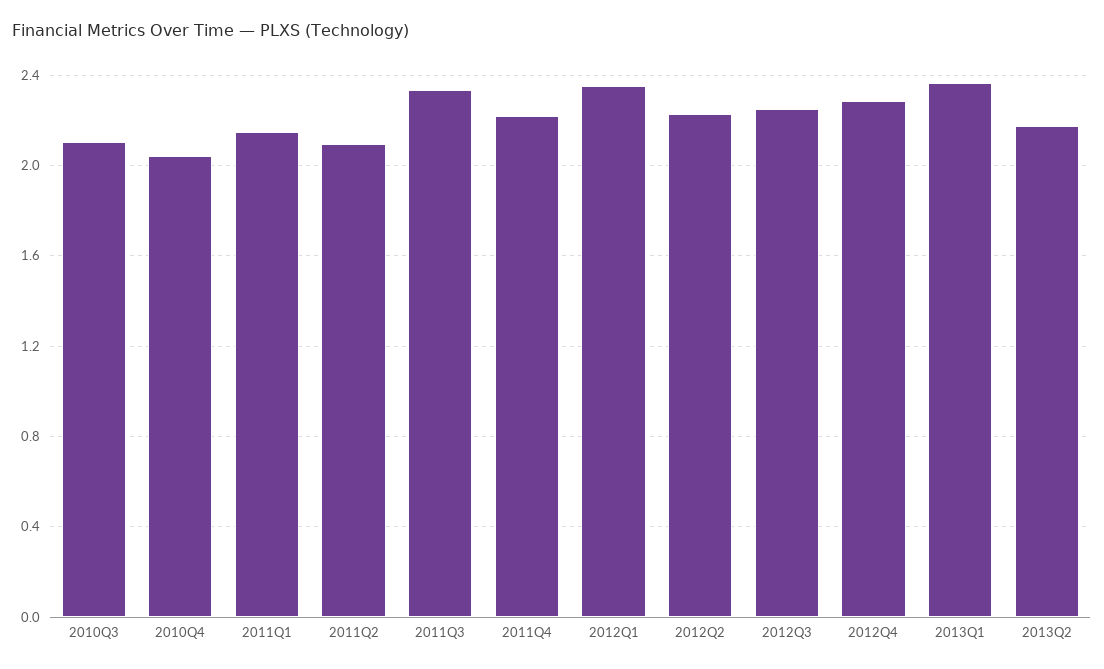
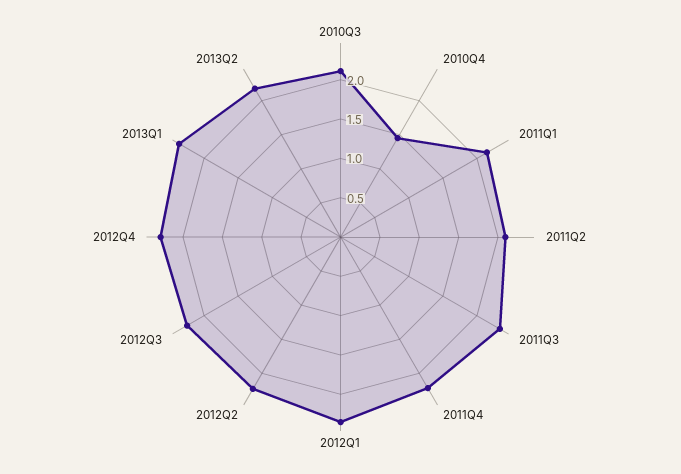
2010Q4: 2.05 -> 1.5

